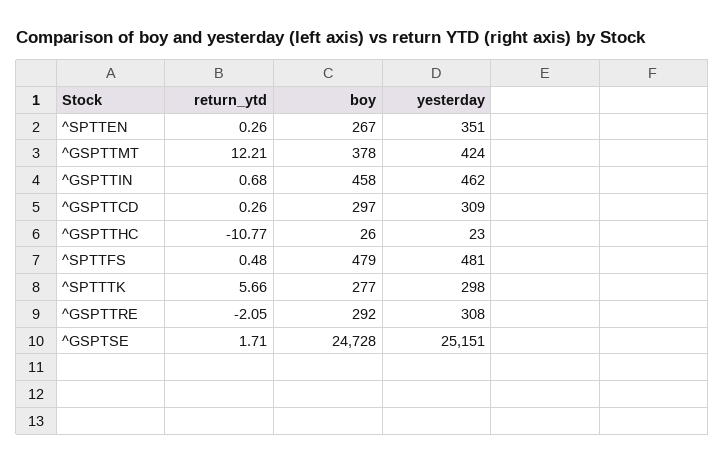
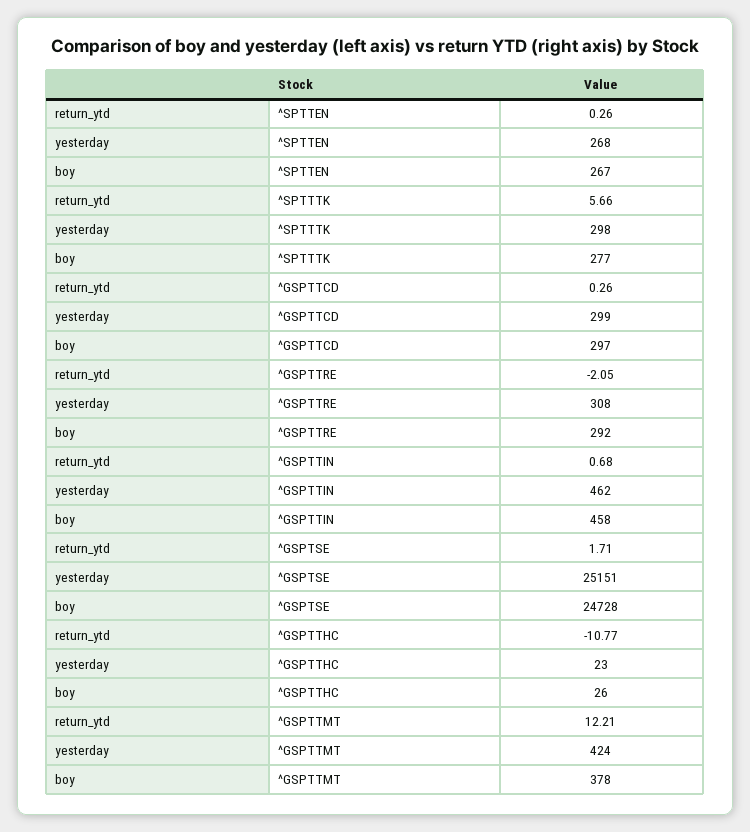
yesterday, ^SPTTEN: 351 -> 268
yesterday, ^GSPTTCD: 309 -> 299
return_ytd, ^SPTTFS: 0.48 -> none
boy, ^SPTTFS: 479 -> none
yesterday, ^SPTTFS: 481 -> none

